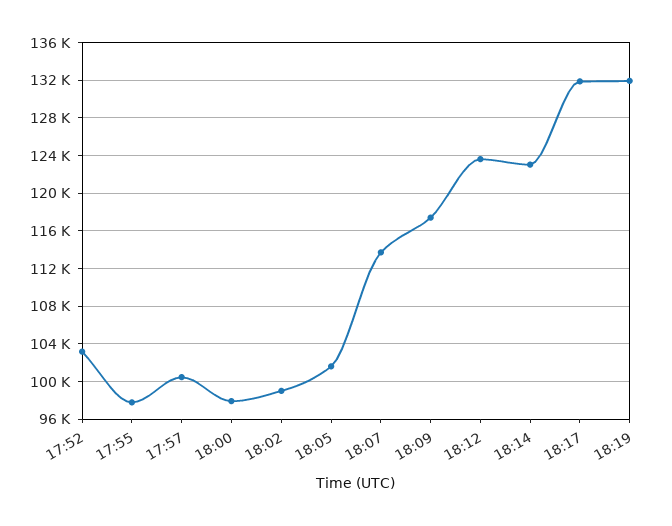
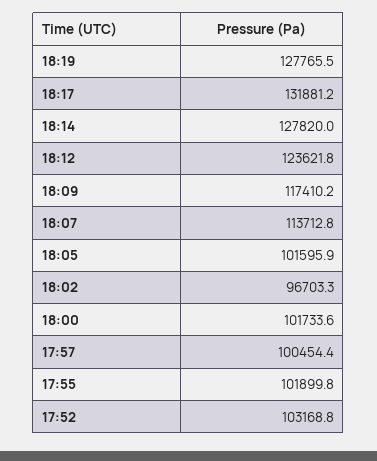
17:55: 98000 -> 101899.8
18:00: 98000 -> 101733.6
18:02: 99000 -> 96703.3
18:14: 123000 -> 127820
18:19: 132000 -> 127765.5

